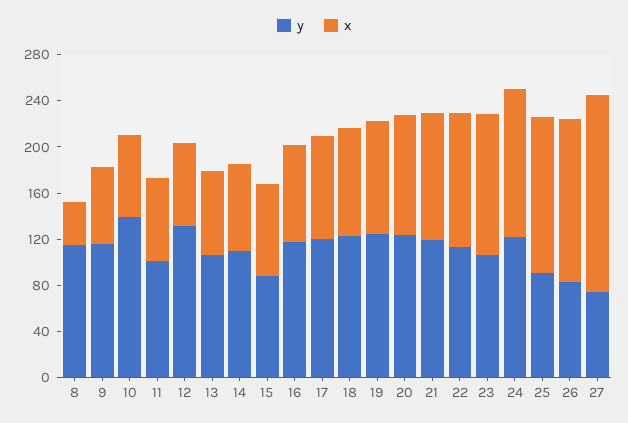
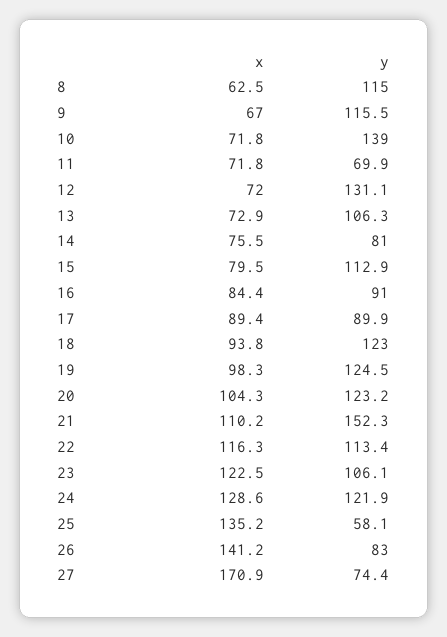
x, 8: 40 -> 62.5
y, 11: 100 -> 69.9
y, 14: 110 -> 81
y, 15: 90 -> 112.9
y, 16: 120 -> 91
y, 17: 120 -> 89.9
y, 21: 120 -> 152.3
y, 25: 90 -> 58.1

